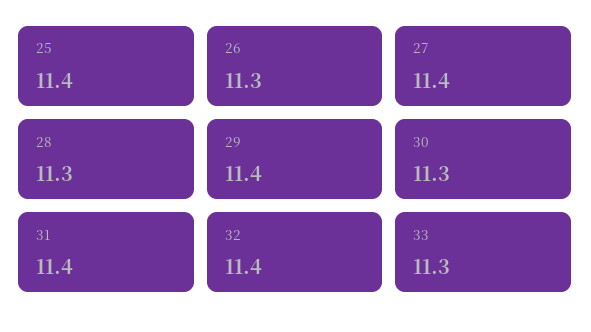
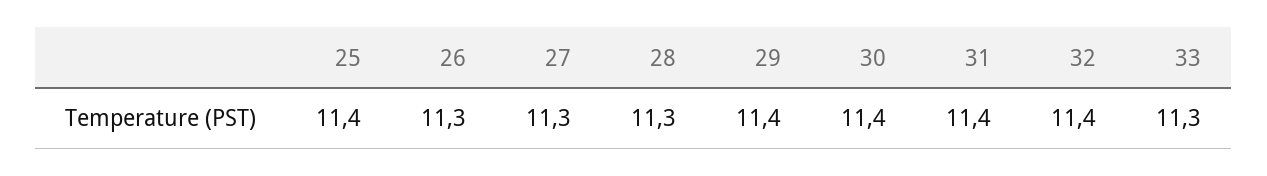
27: 11.4 -> 11.3
30: 11.3 -> 11.4

